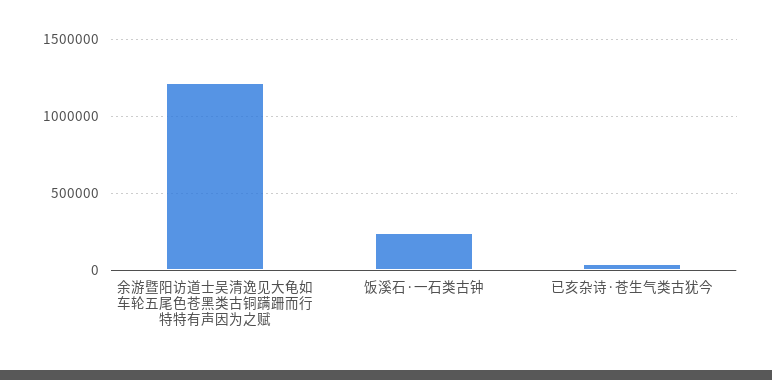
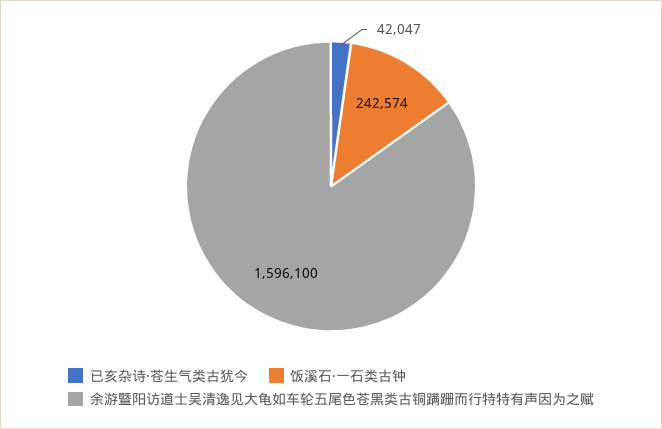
余游暨阳访道士吴清逸见大龟如车轮五尾色苍黑类古铜蹒跚而行特特有声因为之赋: 1200000 -> 1596100

